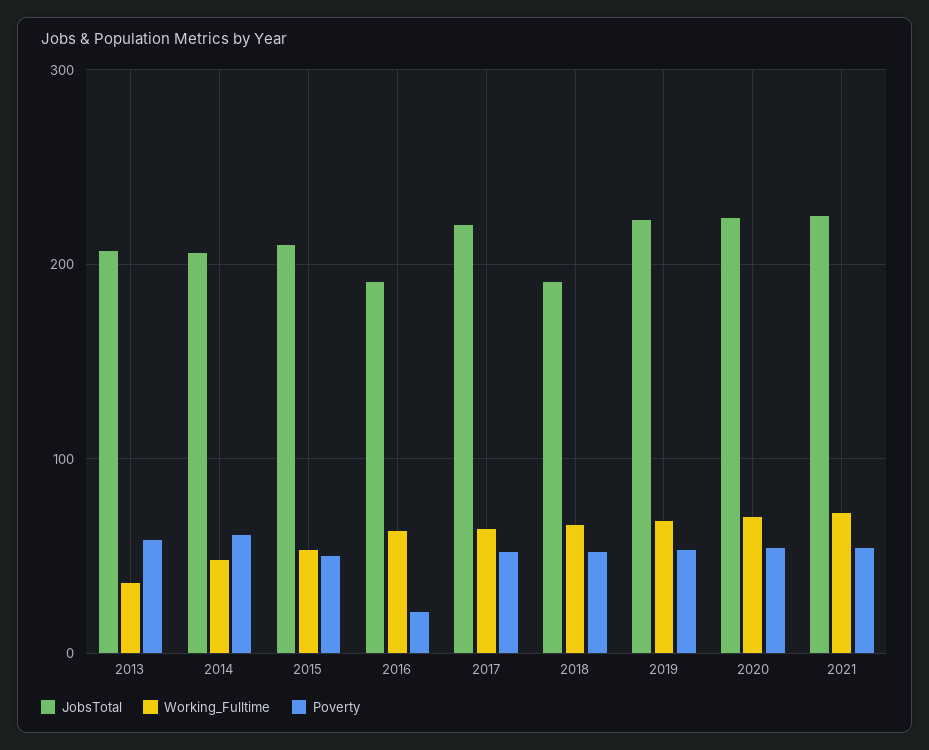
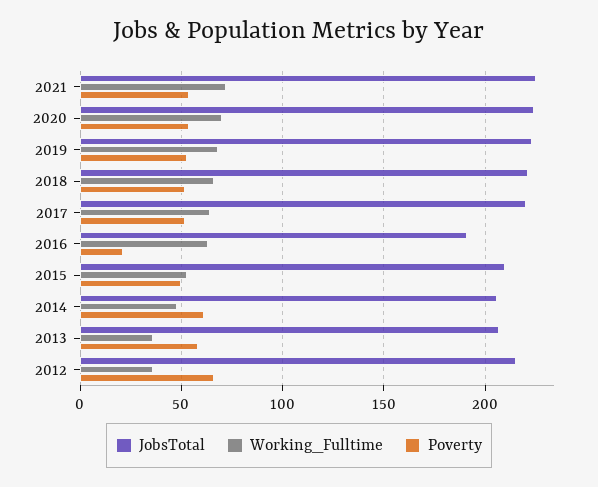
JobsTotal, 2018: 190 -> 220
JobsTotal, 2012: none -> 215
Working_Fulltime, 2012: none -> 35
Poverty, 2012: none -> 65

